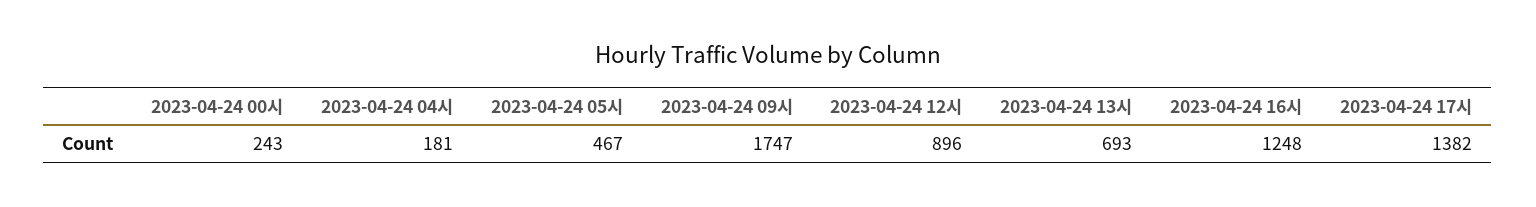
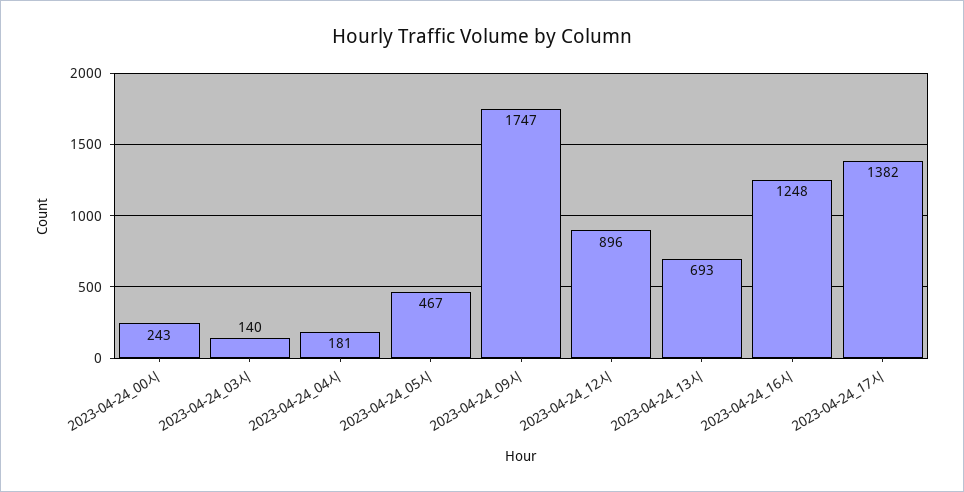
2023-04-24_03시: none -> 140

